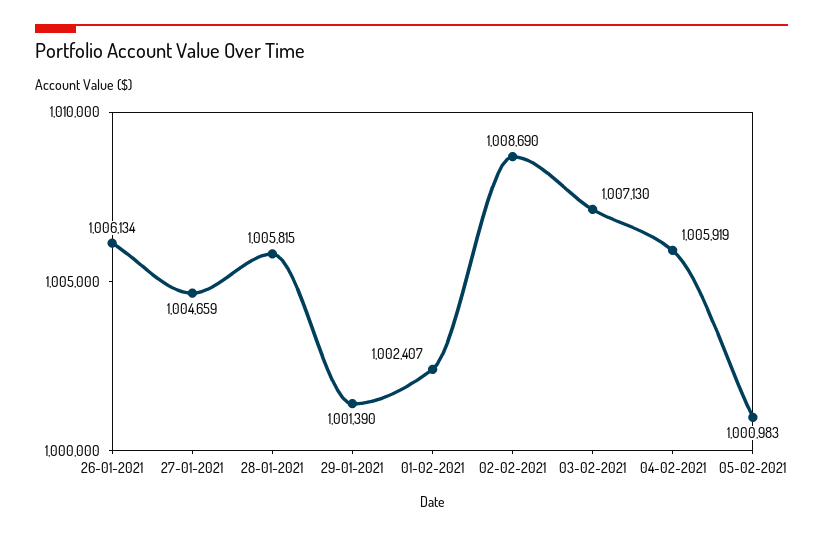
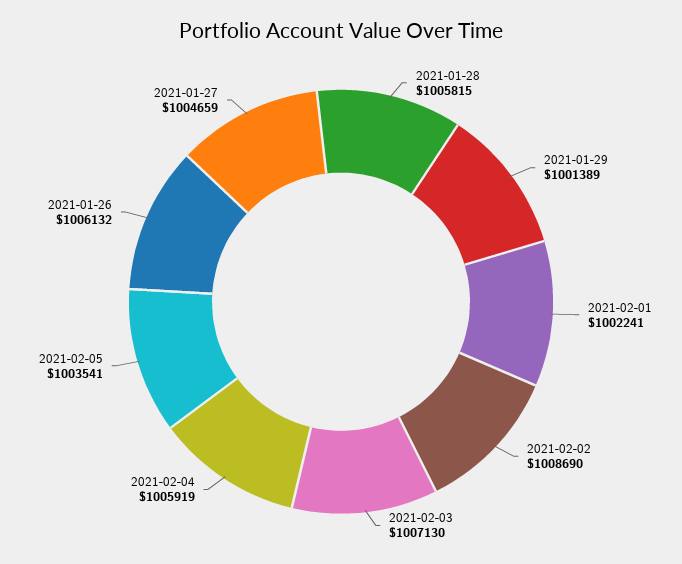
26-01-2021: 1006134 -> 1006132
29-01-2021: 1001390 -> 1001389
01-02-2021: 1002407 -> 1002241
05-02-2021: 1000983 -> 1003541

